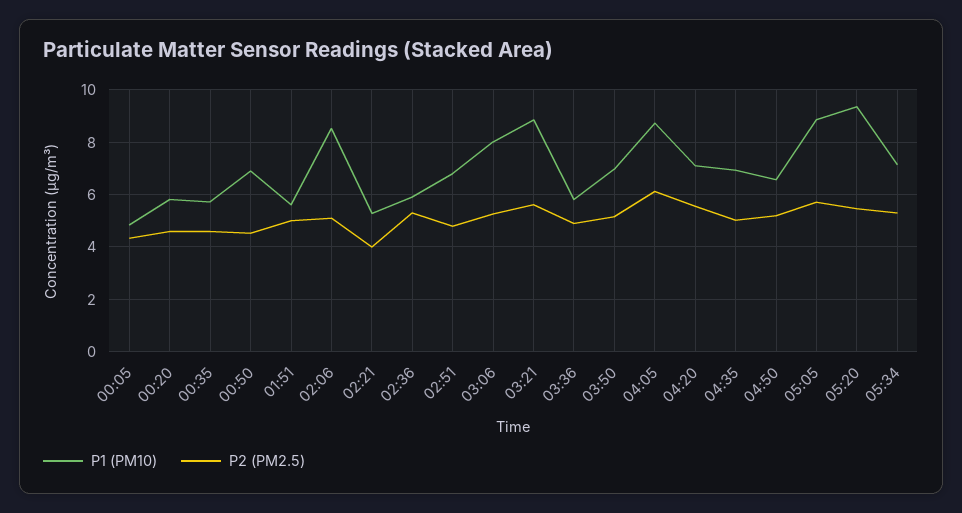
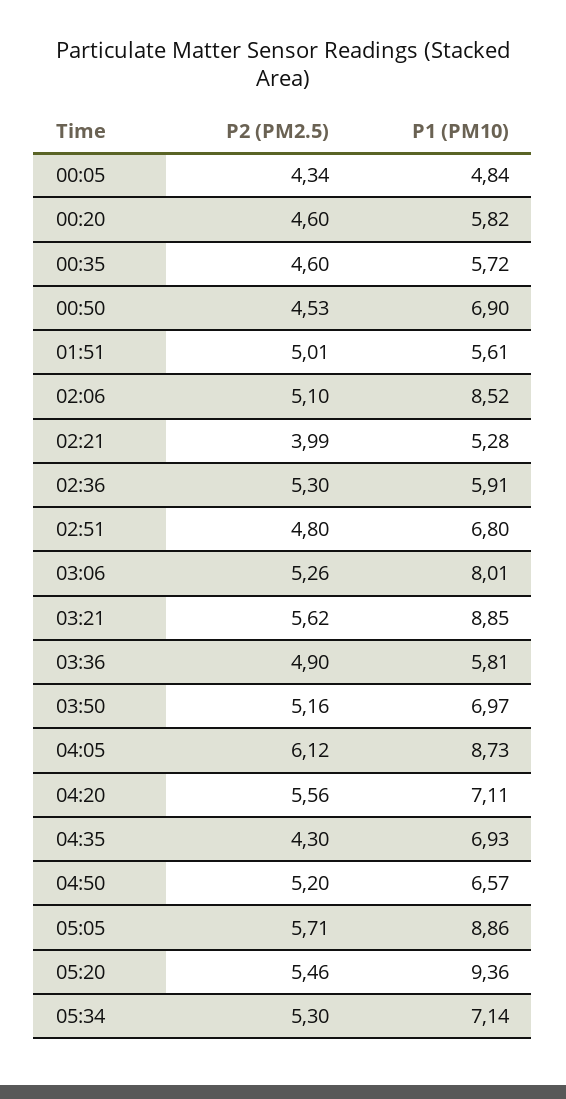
P2 (PM2.5), 04:35: 5 -> 4.3

